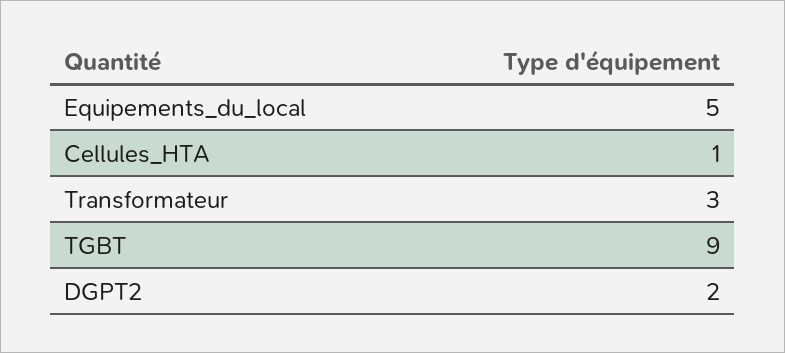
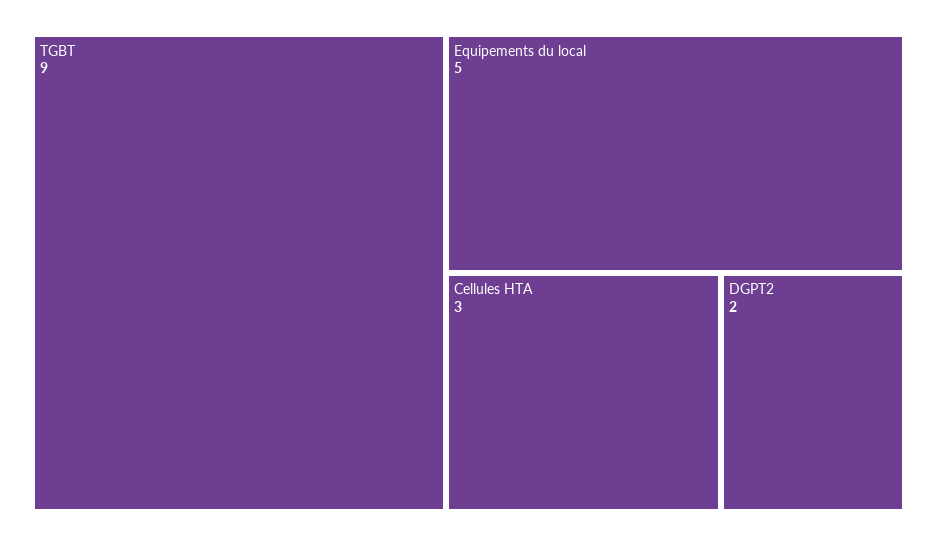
Cellules_HTA: 1 -> 3
Transformateur: 3 -> none

